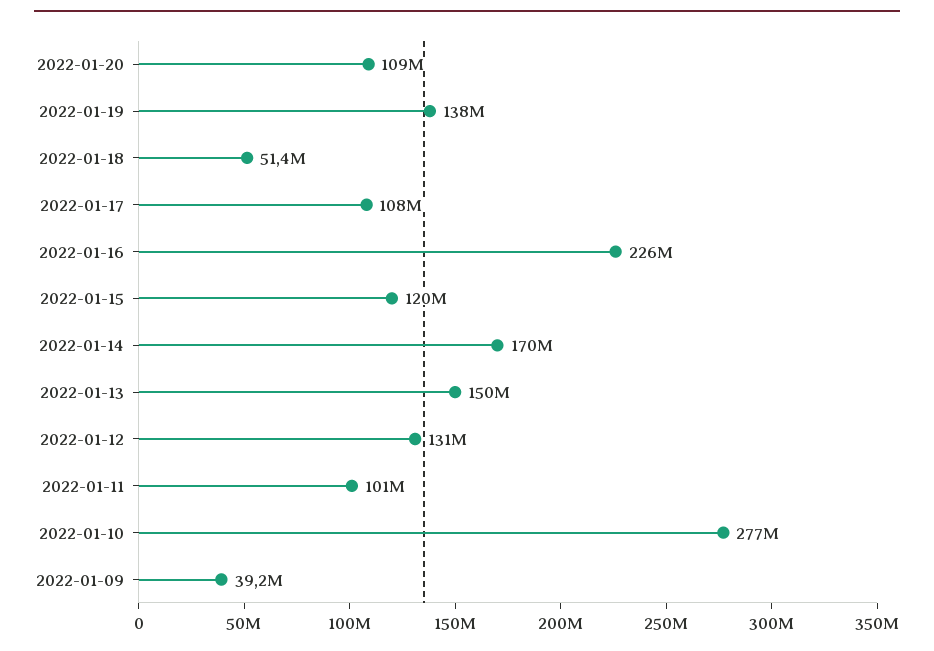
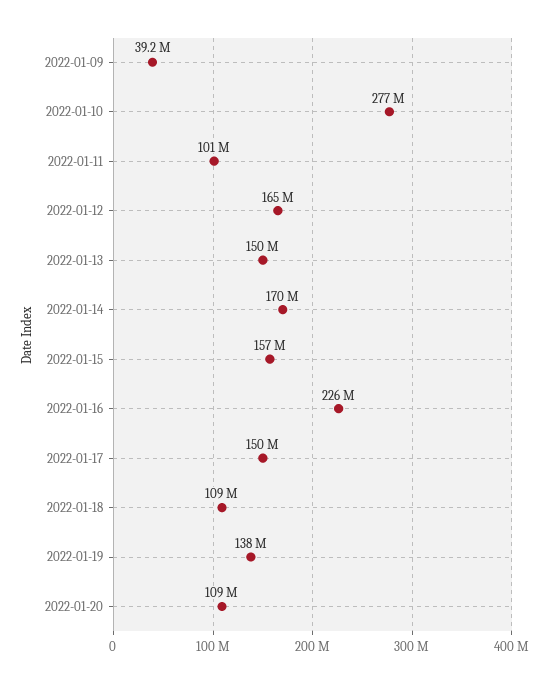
2022-01-18: 51400000 -> 109000000
2022-01-17: 108000000 -> 150000000
2022-01-15: 120000000 -> 157000000
2022-01-12: 131000000 -> 165000000

